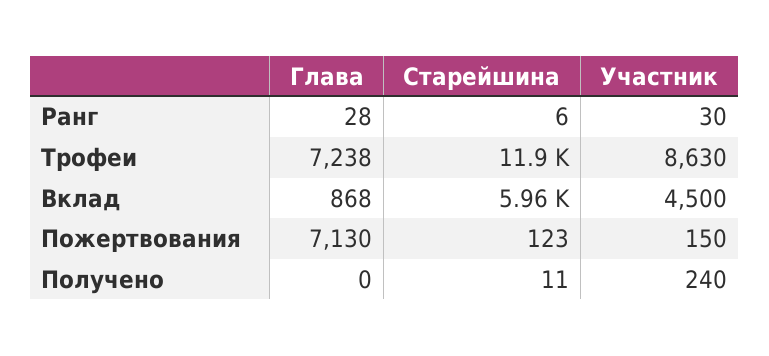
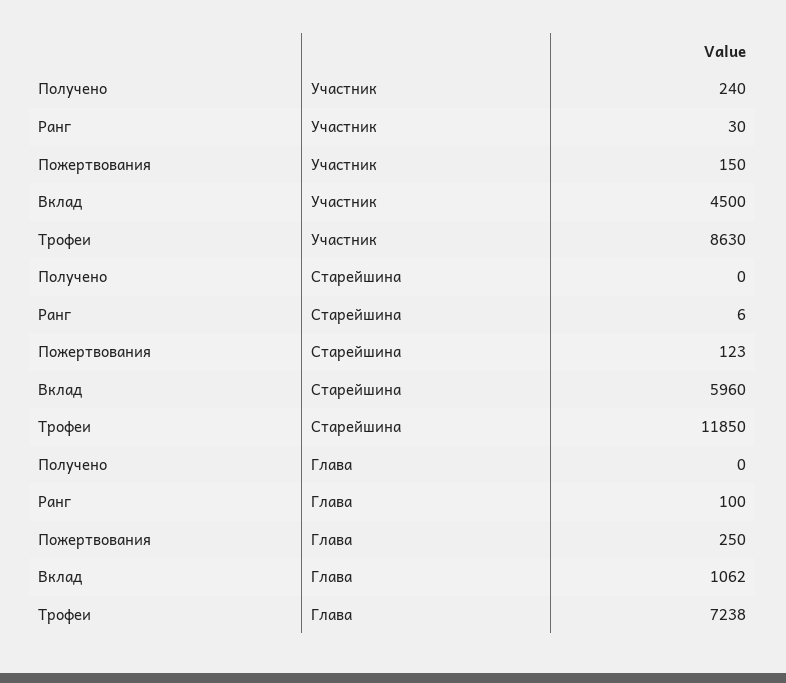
Глава, Ранг: 28 -> 100
Глава, Вклад: 868 -> 1062
Глава, Пожертвования: 7130 -> 250
Старейшина, Получено: 11 -> 0

